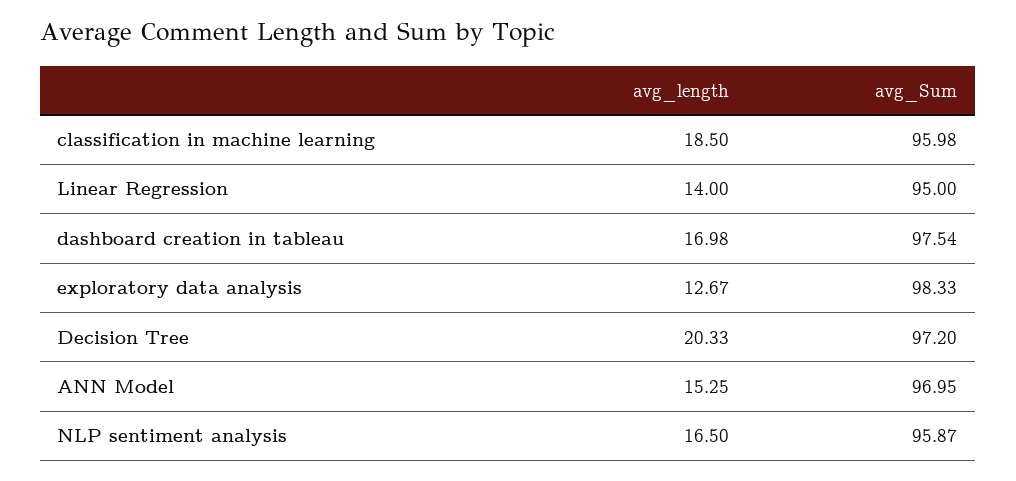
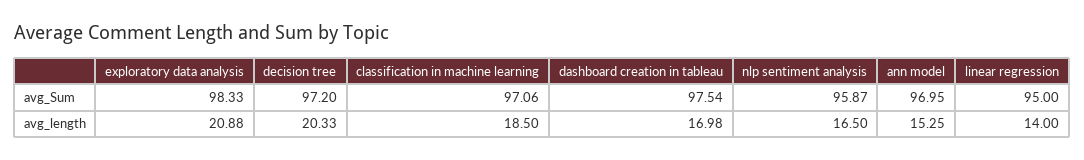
avg_Sum, classification in machine learning: 95.98 -> 97.06
avg_length, exploratory data analysis: 12.67 -> 20.88

